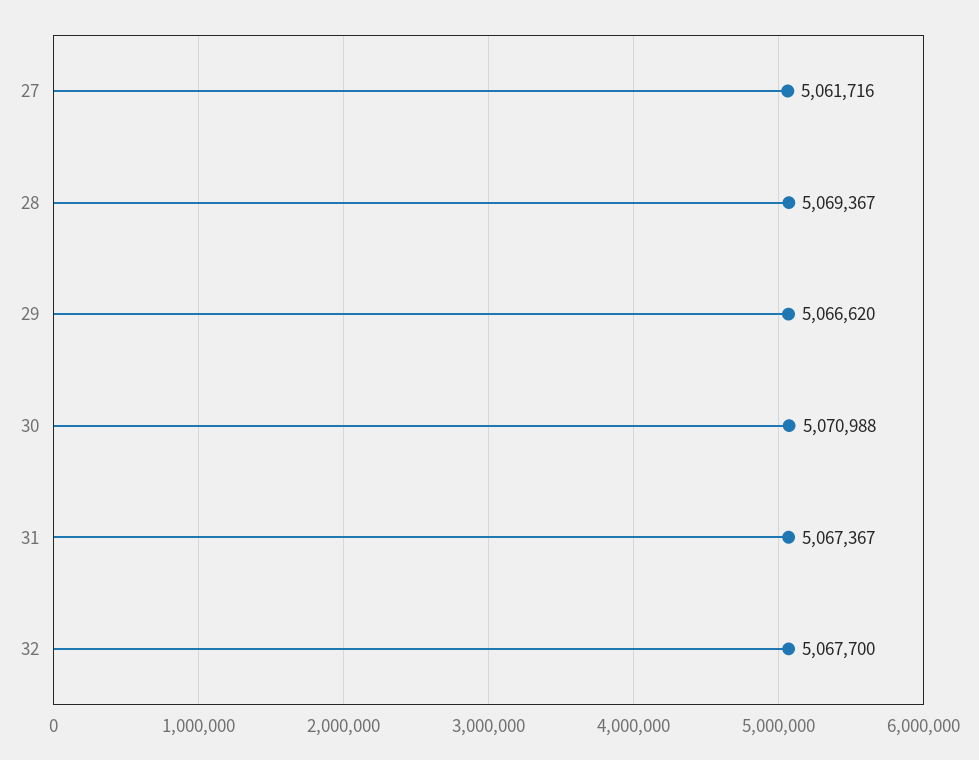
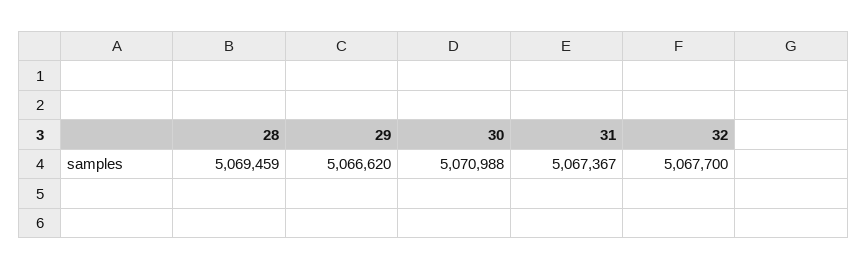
27: 5061716 -> none
28: 5069367 -> 5069459

